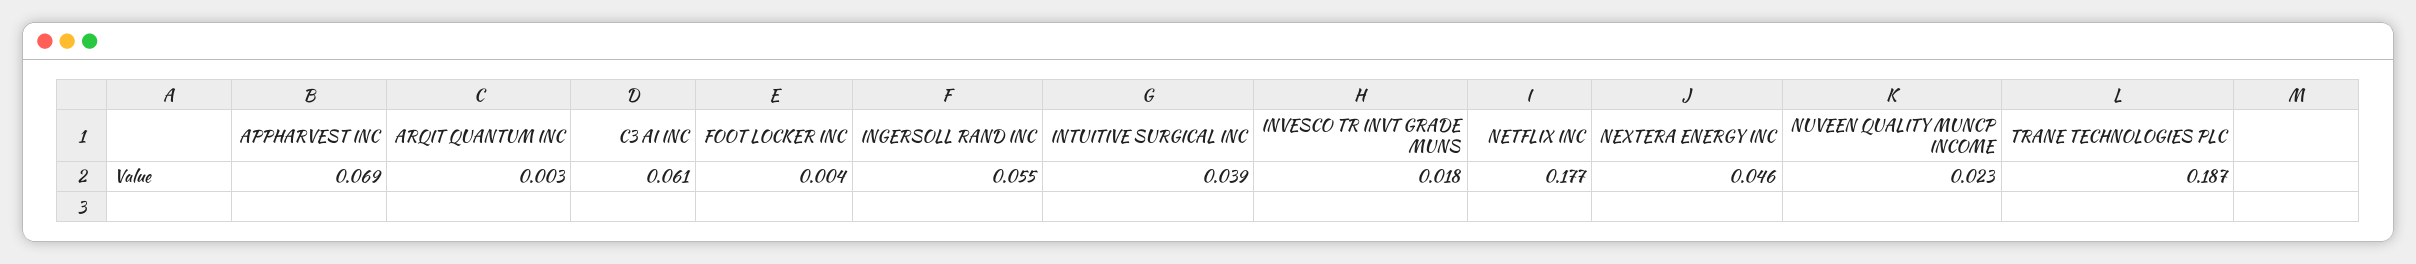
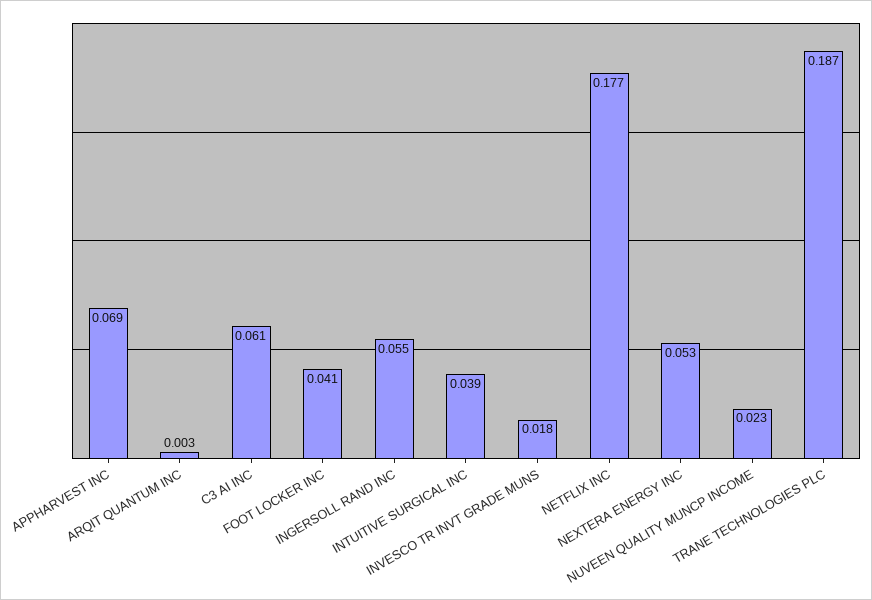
FOOT LOCKER INC: 0.004 -> 0.041
NEXTERA ENERGY INC: 0.046 -> 0.053

